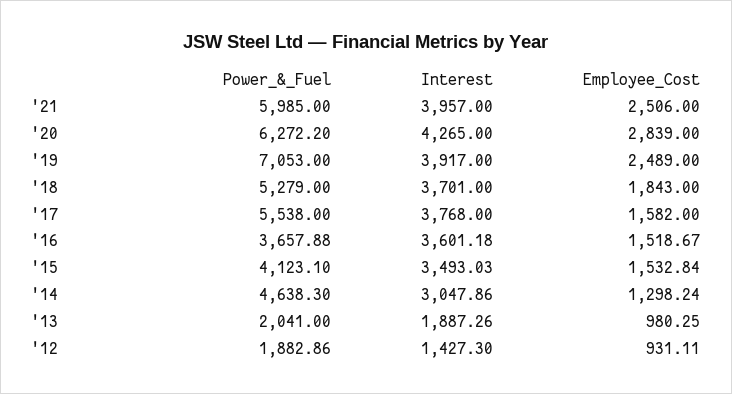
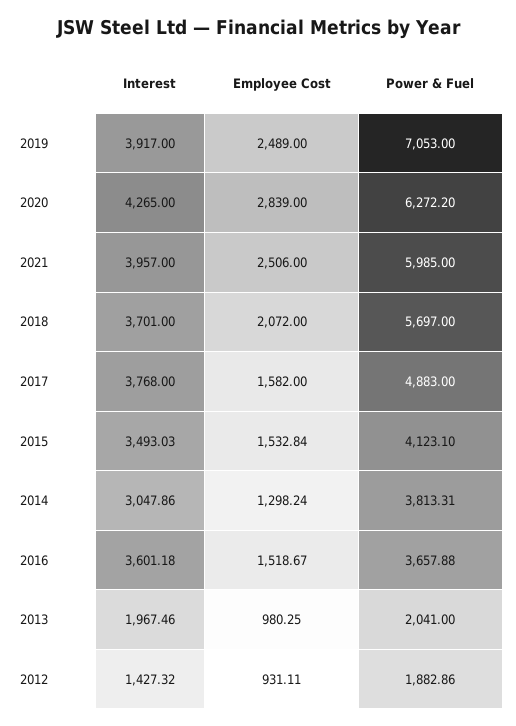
Power_&_Fuel, '18: 5279 -> 5697
Employee_Cost, '18: 1843 -> 2072
Power_&_Fuel, '17: 5538 -> 4883
Power_&_Fuel, '14: 4638.3 -> 3813.31
Interest, '13: 1887.26 -> 1967.46
Interest, '12: 1427.3 -> 1427.32

